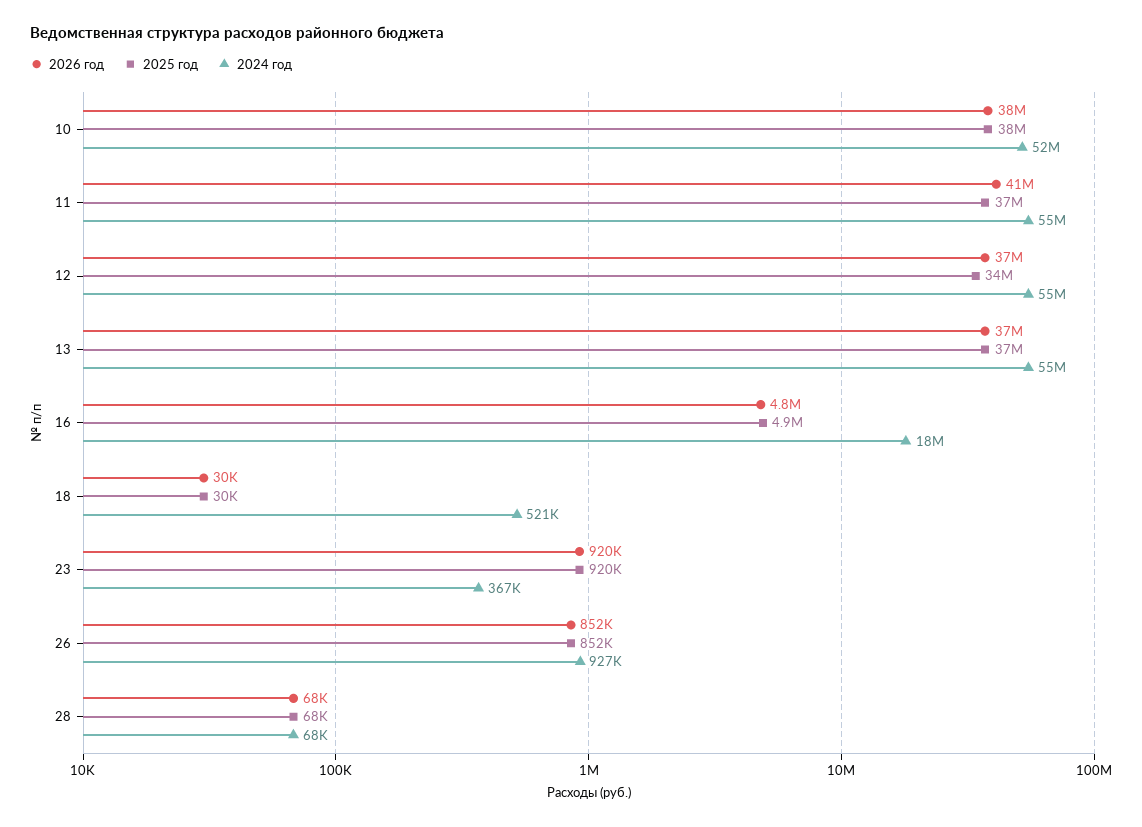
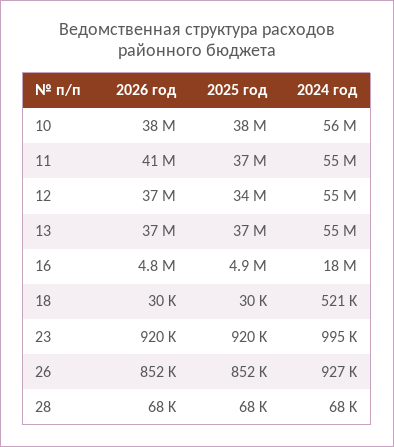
2024 год, 10: 52000000 -> 56000000
2024 год, 23: 367000 -> 995000

